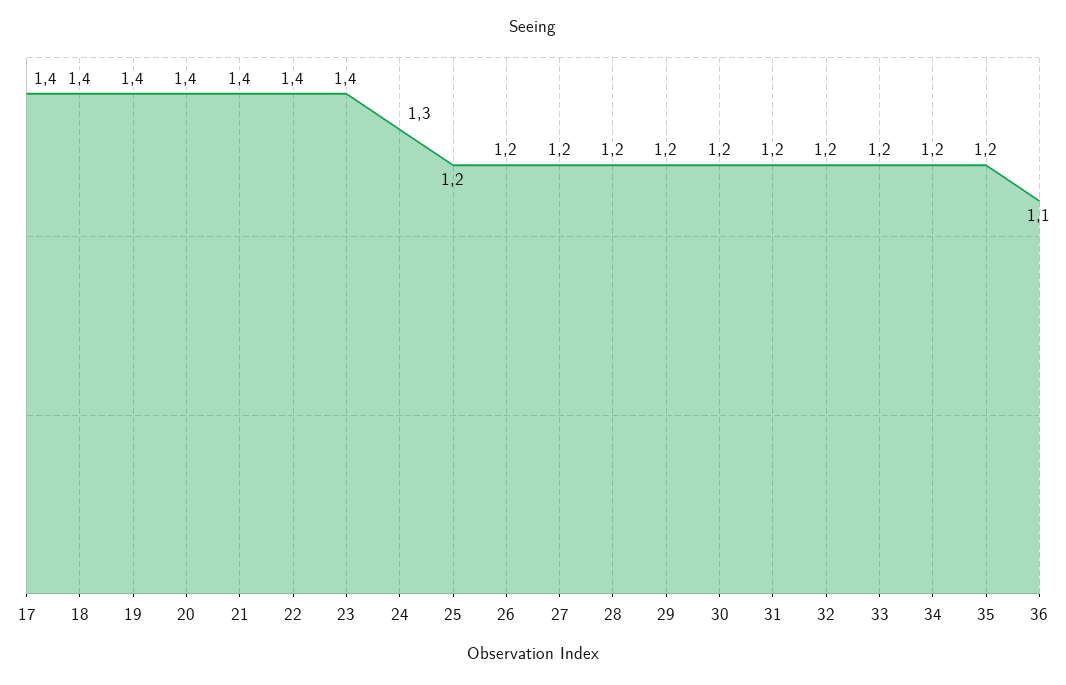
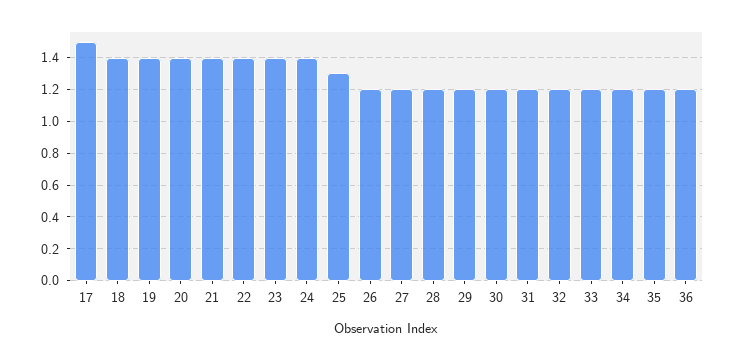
17: 1.4 -> 1.5
24: 1.3 -> 1.4
25: 1.2 -> 1.3
36: 1.1 -> 1.2

